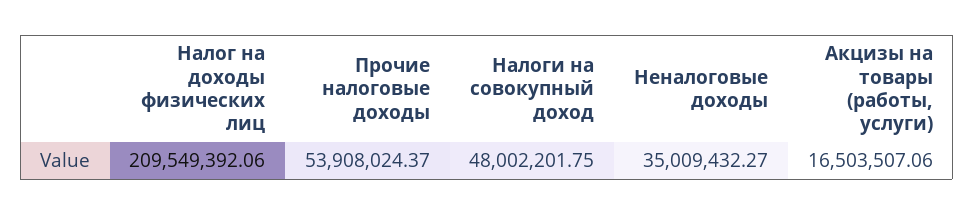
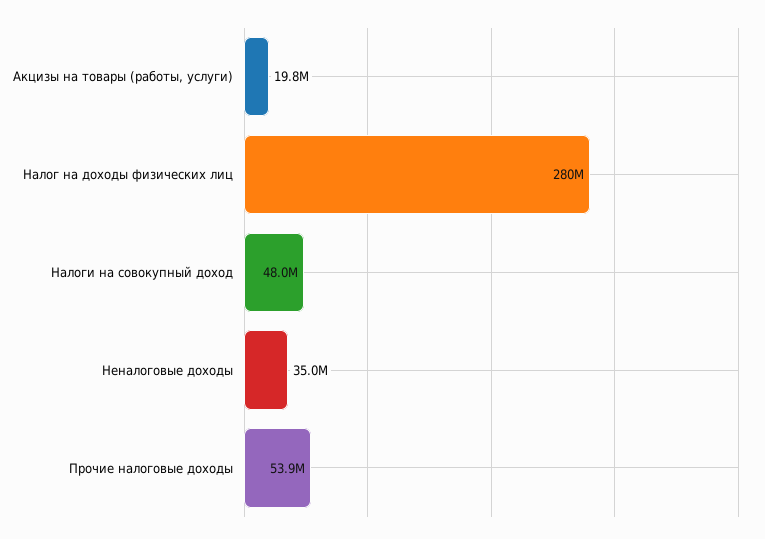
Налог на доходы физических лиц: 209549392.06 -> 280000000
Акцизы на товары (работы, услуги): 16503507.06 -> 19800000

